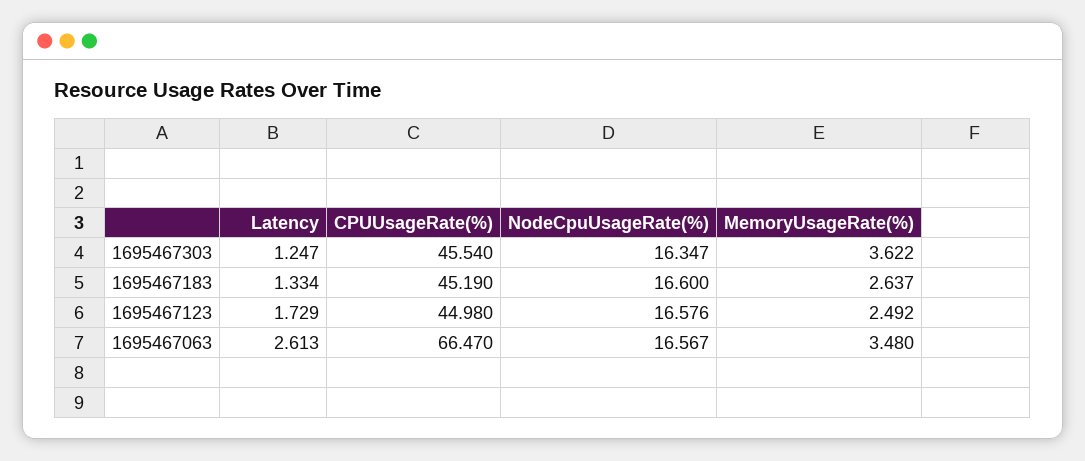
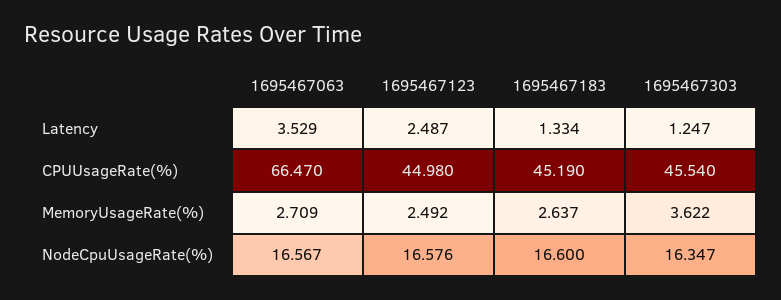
Latency, 1695467123: 1.729 -> 2.487
Latency, 1695467063: 2.613 -> 3.529
MemoryUsageRate(%), 1695467063: 3.48 -> 2.709

